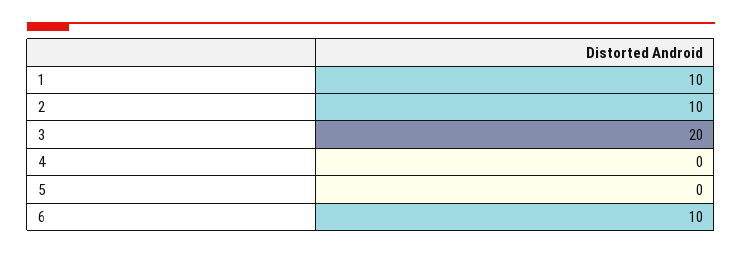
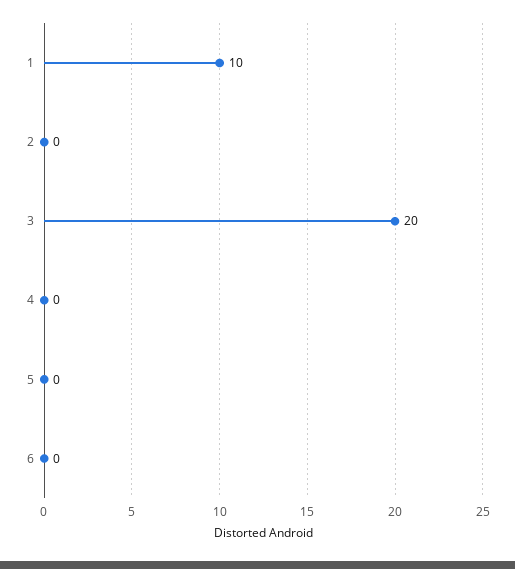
2: 10 -> 0
6: 10 -> 0

